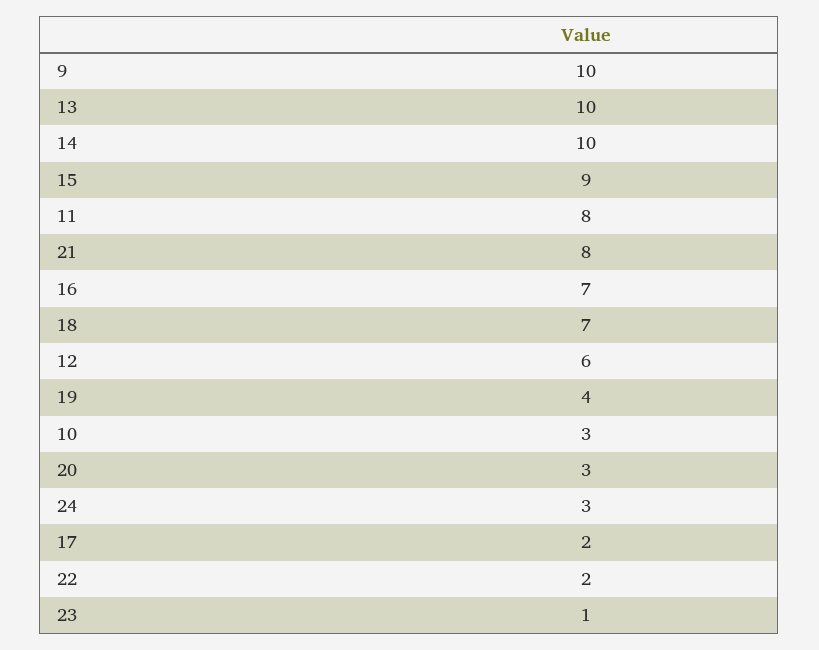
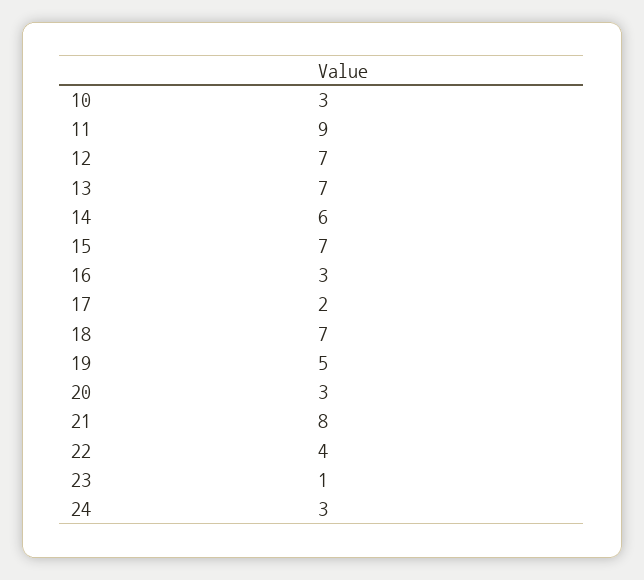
9: 10 -> none
13: 10 -> 7
14: 10 -> 6
15: 9 -> 7
11: 8 -> 9
16: 7 -> 3
12: 6 -> 7
19: 4 -> 5
22: 2 -> 4

